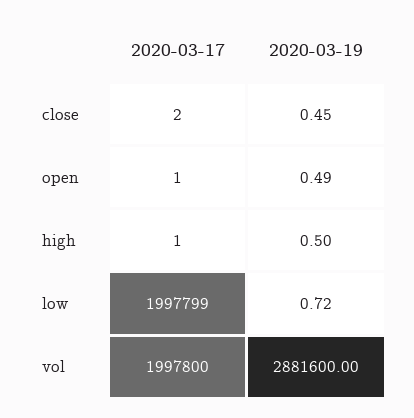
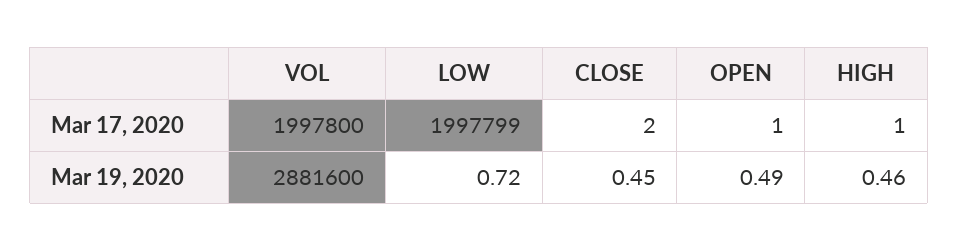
2020-03-19, high: 0.5 -> 0.46

